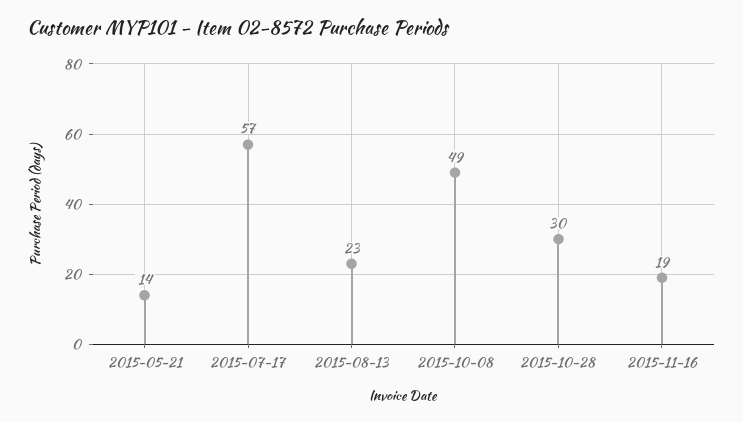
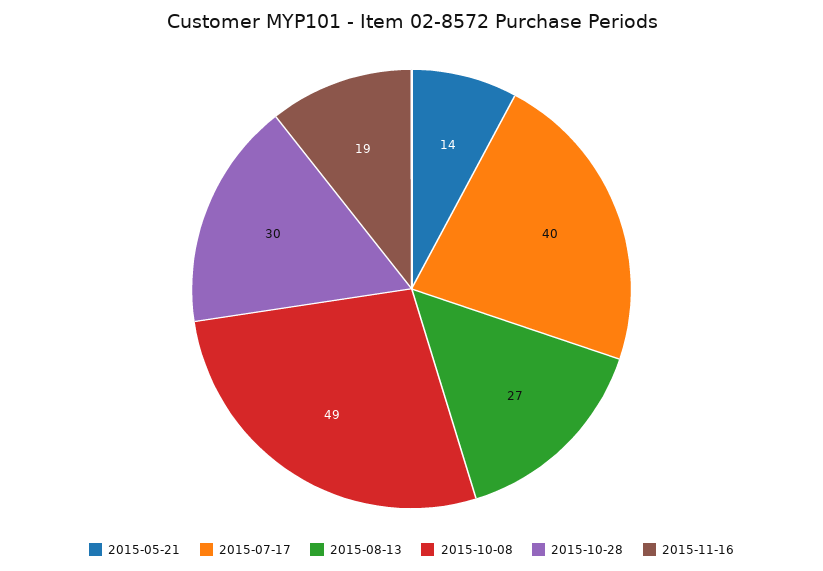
2015-07-17: 57 -> 40
2015-08-13: 23 -> 27

